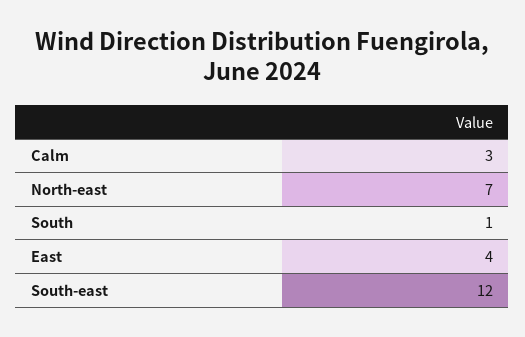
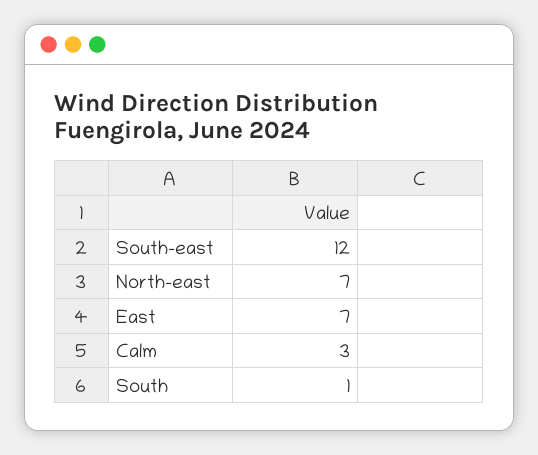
East: 4 -> 7

